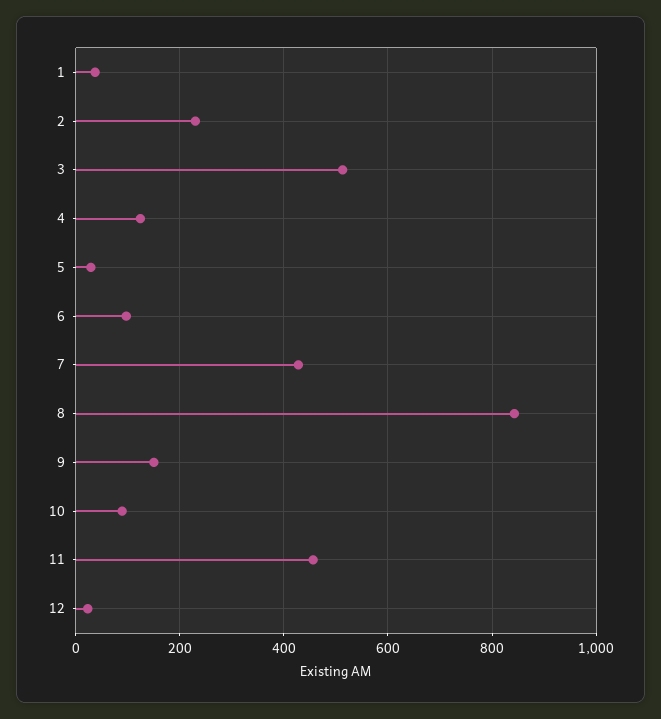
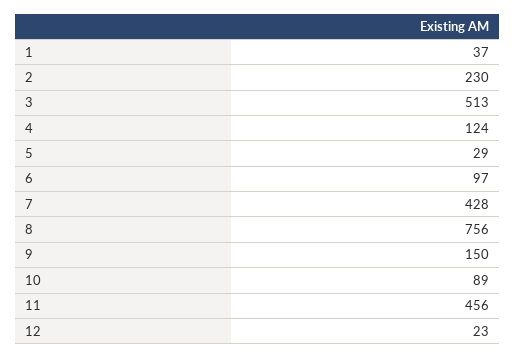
8: 840 -> 756

